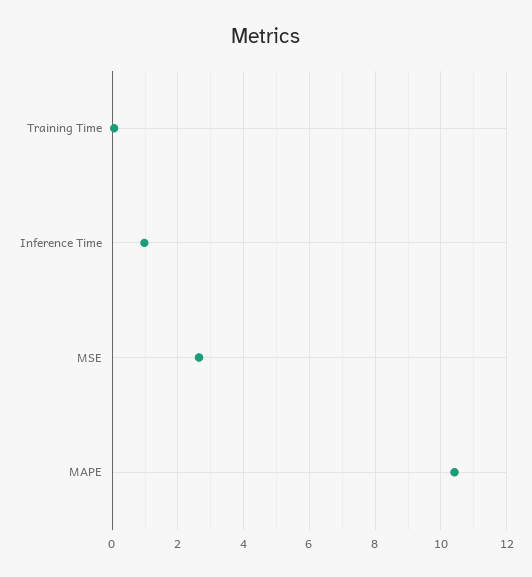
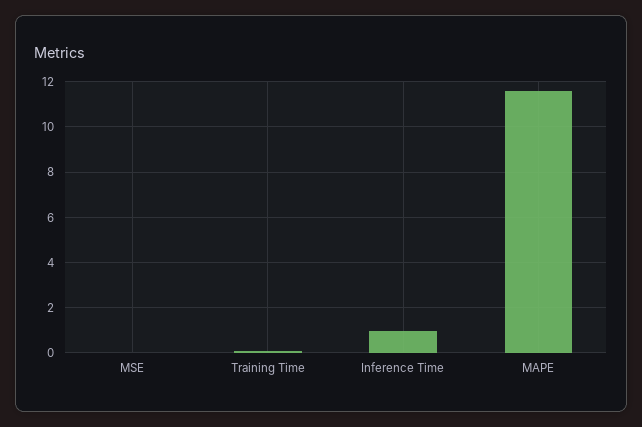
MSE: 2.6 -> 0
MAPE: 10.4 -> 11.5

